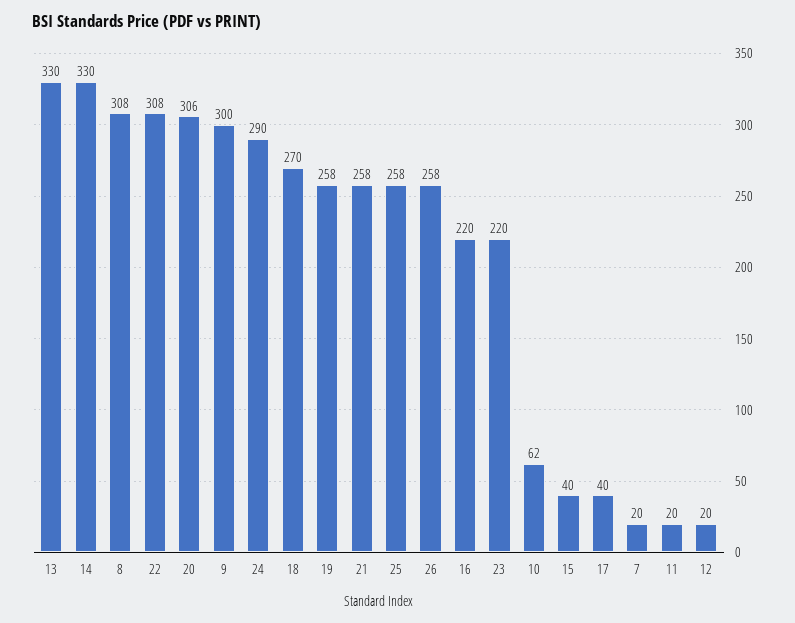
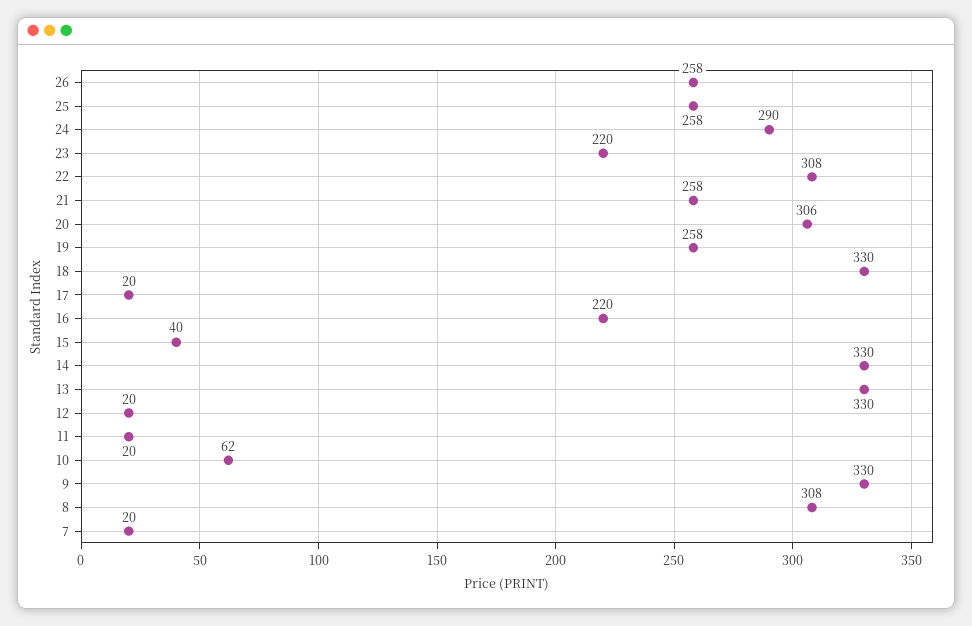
9: 300 -> 330
18: 270 -> 330
17: 40 -> 20

